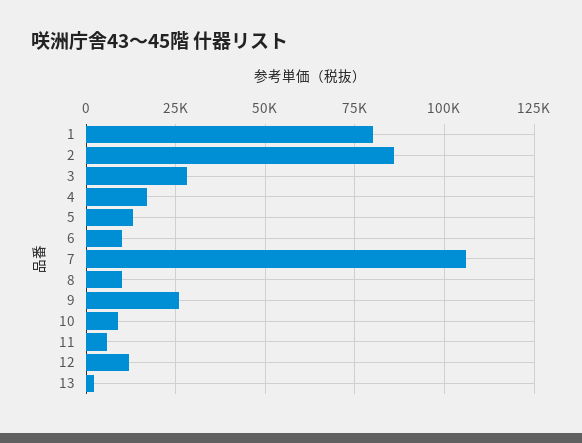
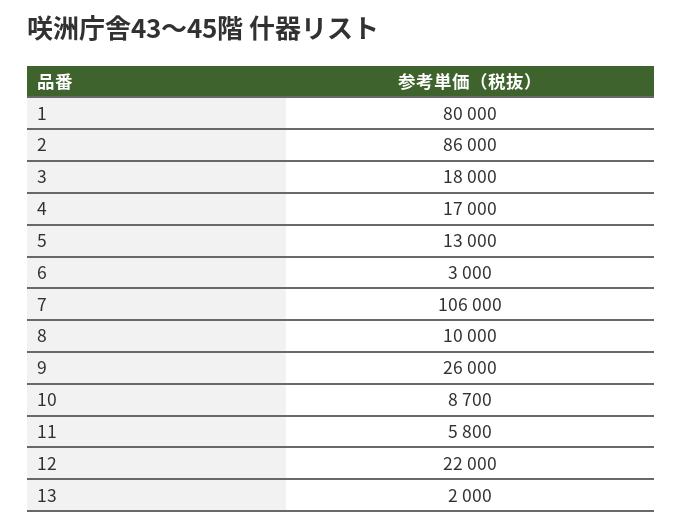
3: 27500 -> 18000
6: 10000 -> 3000
12: 12500 -> 22000

